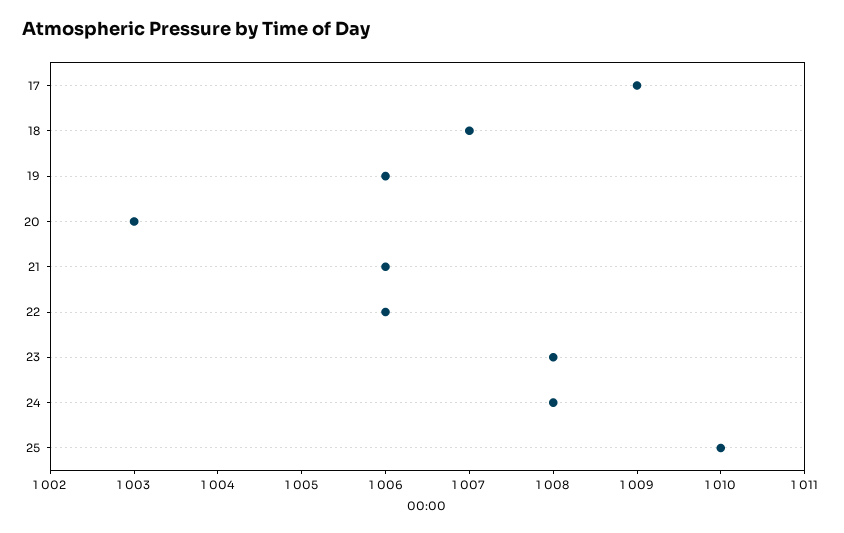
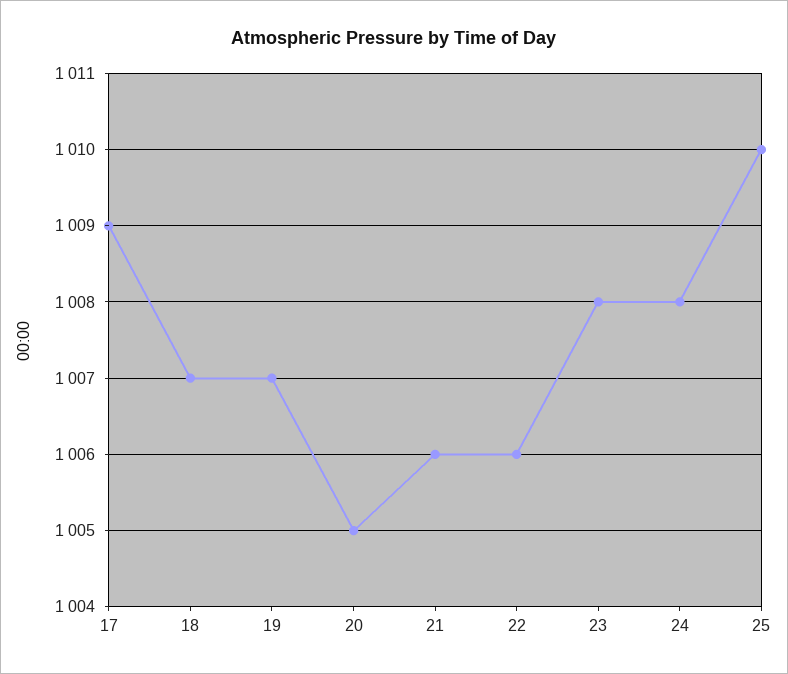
19: 1006 -> 1007
20: 1003 -> 1005

